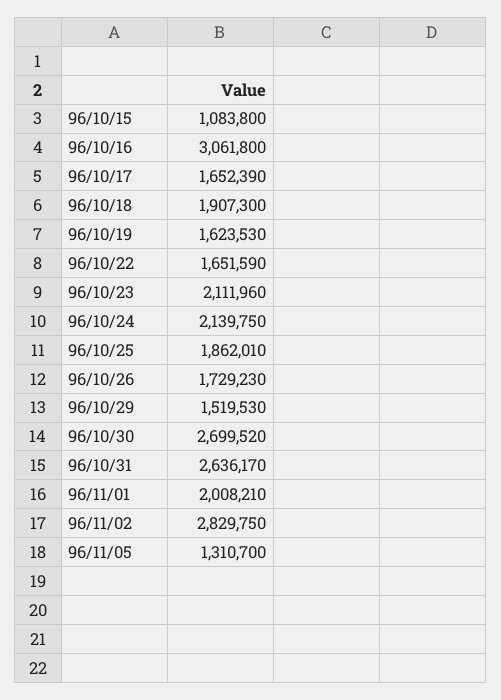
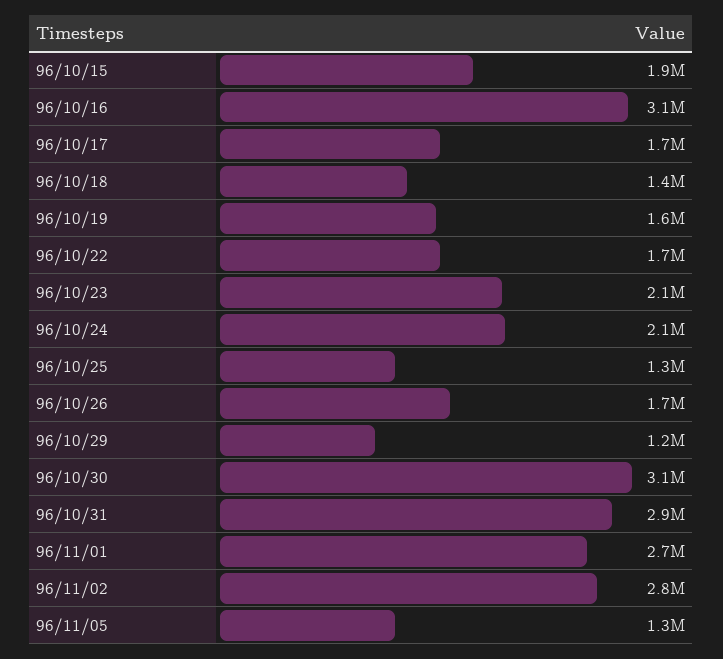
96/10/15: 1083800 -> 1900000
96/10/18: 1907300 -> 1400000
96/10/25: 1862010 -> 1300000
96/10/29: 1519530 -> 1200000
96/10/30: 2699520 -> 3100000
96/10/31: 2636170 -> 2900000
96/11/01: 2008210 -> 2700000

